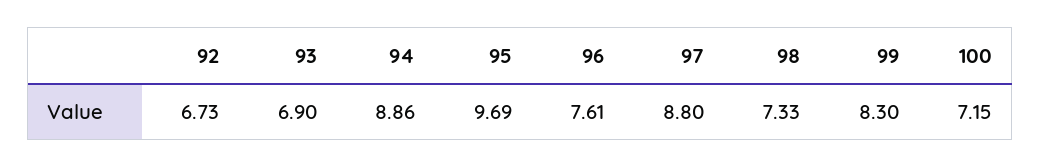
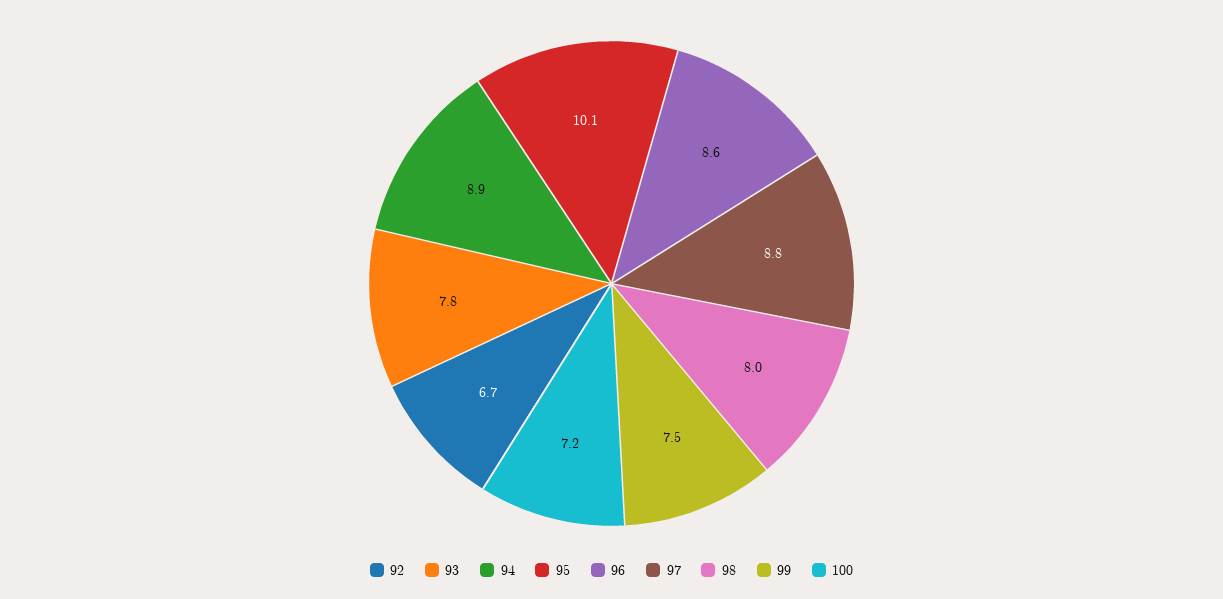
93: 6.9 -> 7.8
95: 9.69 -> 10.1
96: 7.61 -> 8.6
98: 7.33 -> 8
99: 8.3 -> 7.5

